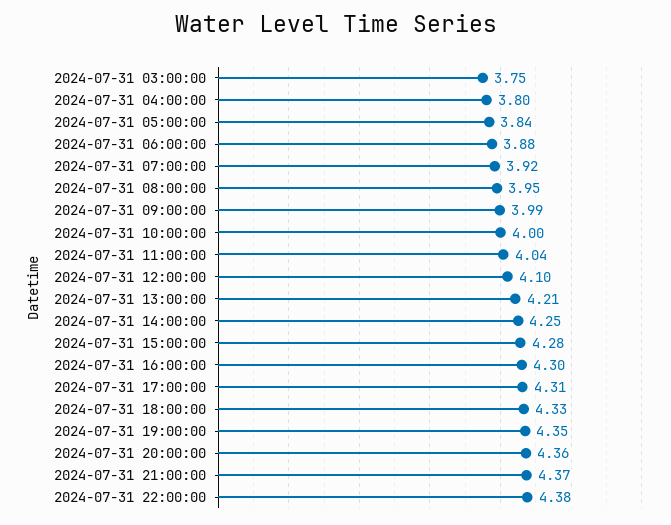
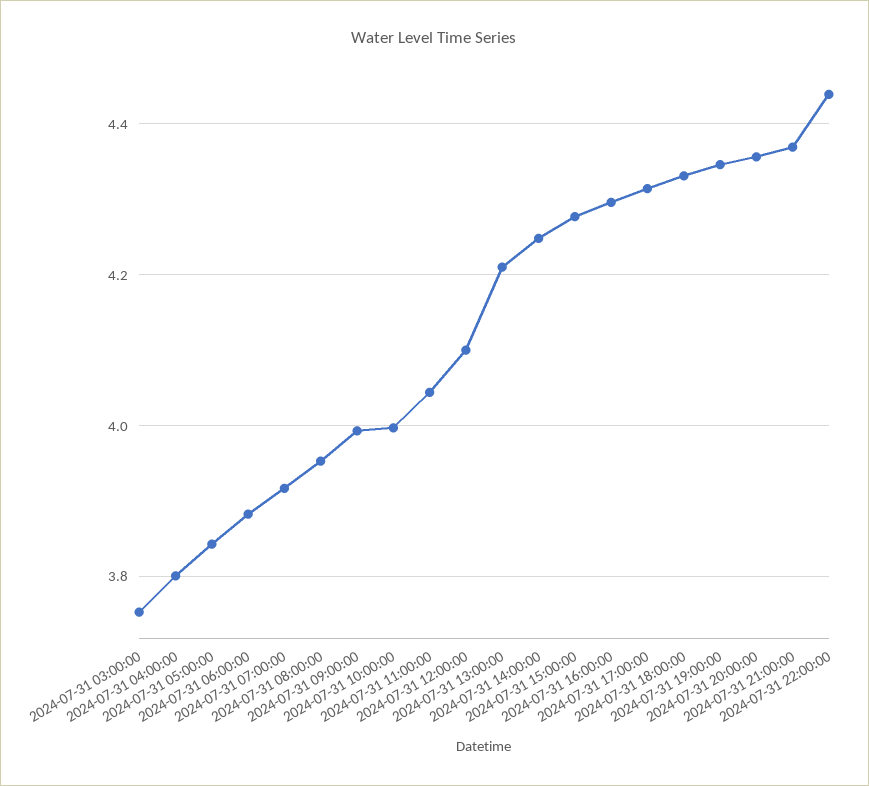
2024-07-31 22:00:00: 4.38 -> 4.44

